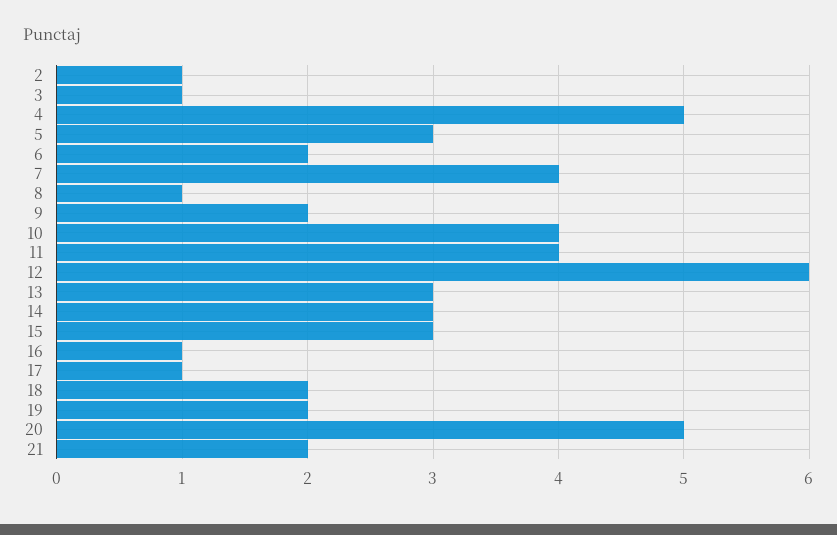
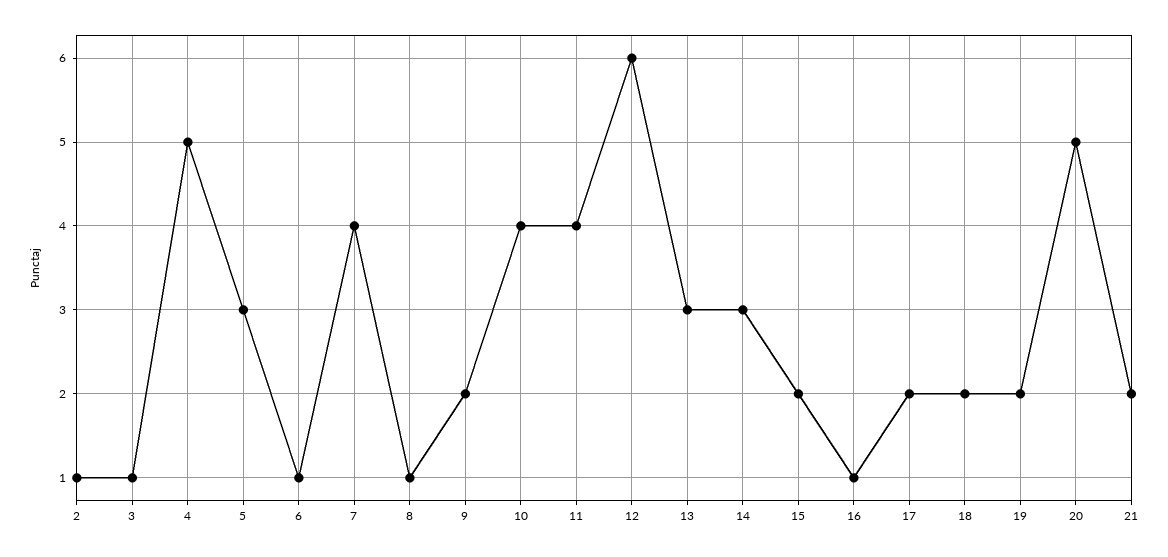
6: 2 -> 1
15: 3 -> 2
17: 1 -> 2

